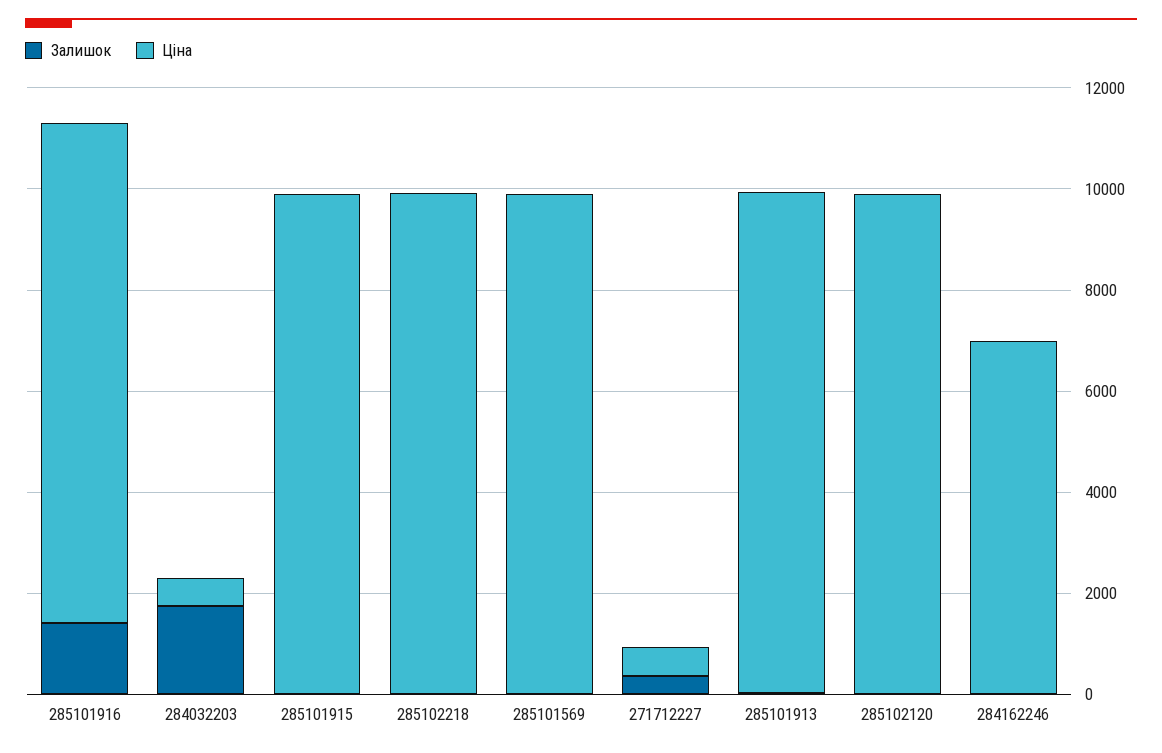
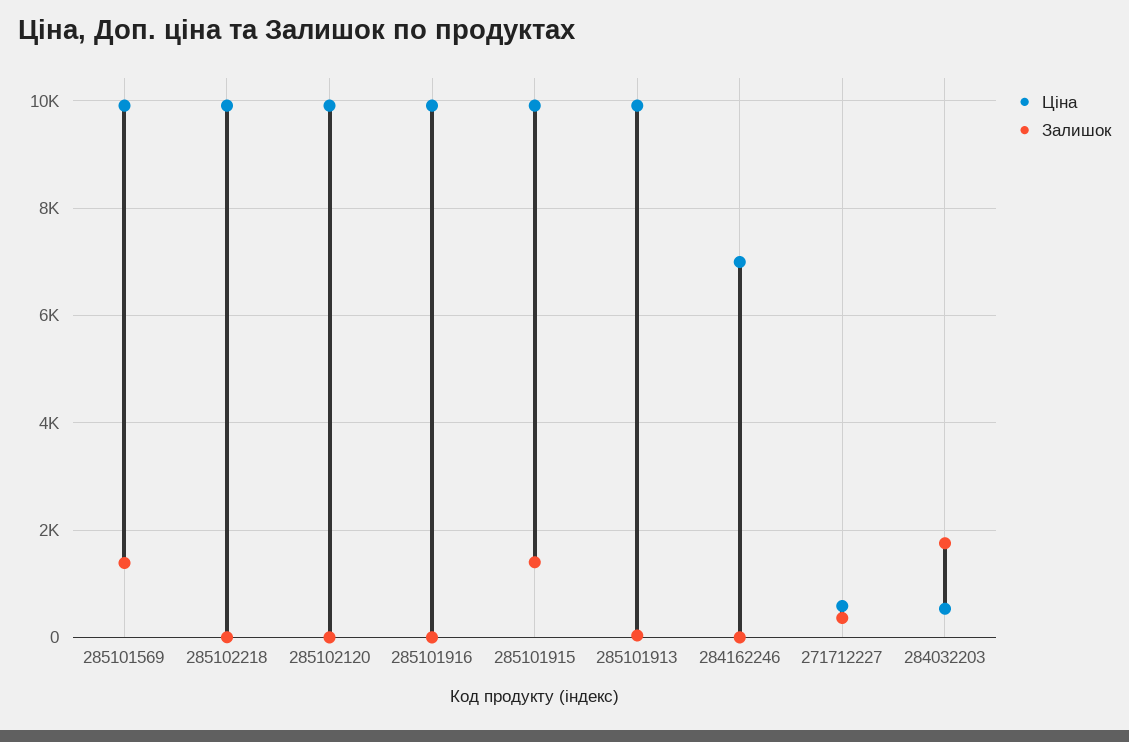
Залишок, 285101916: 1500 -> 0
Залишок, 285101915: 0 -> 1400
Залишок, 285101569: 0 -> 1400

